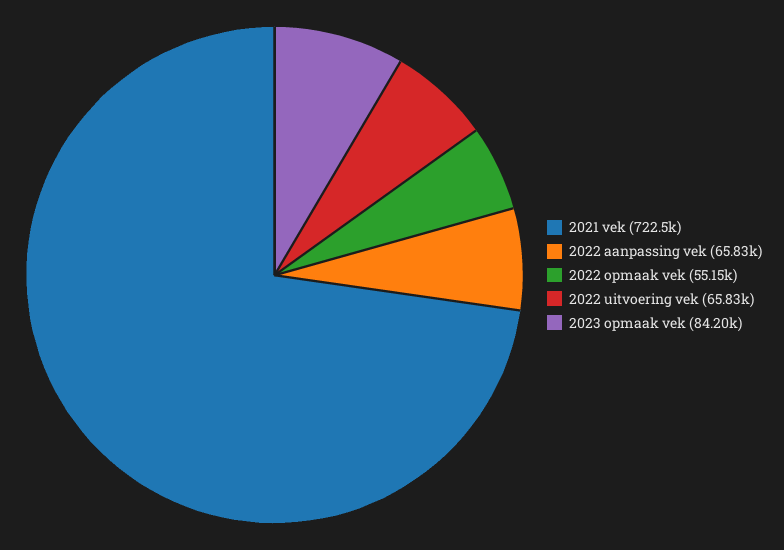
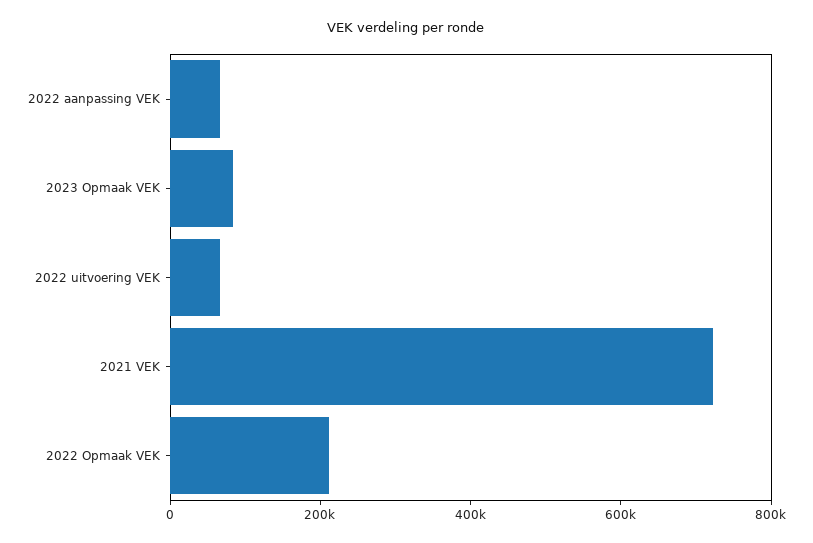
2022 opmaak vek: 55150 -> 200000

